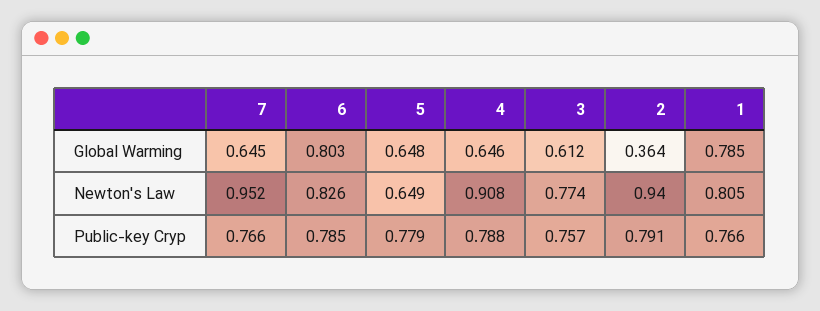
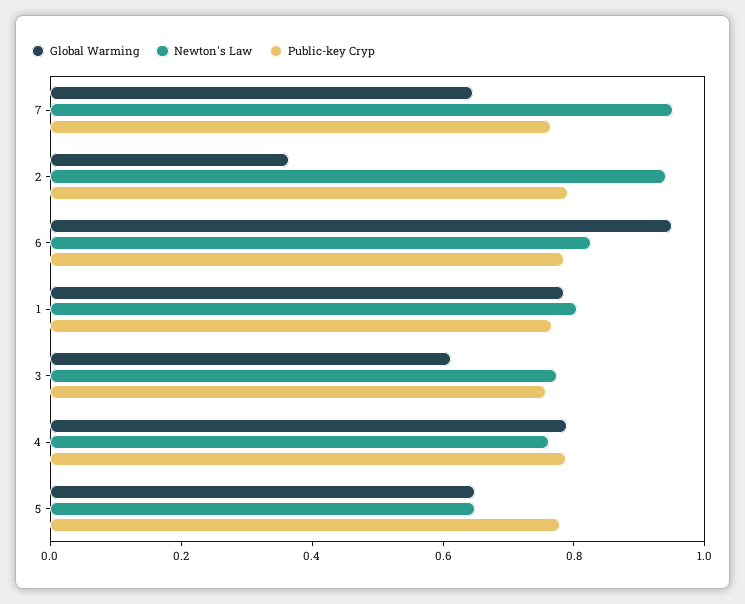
Global Warming, 6: 0.803 -> 0.95
Global Warming, 4: 0.646 -> 0.8
Newton's Law, 4: 0.908 -> 0.75

